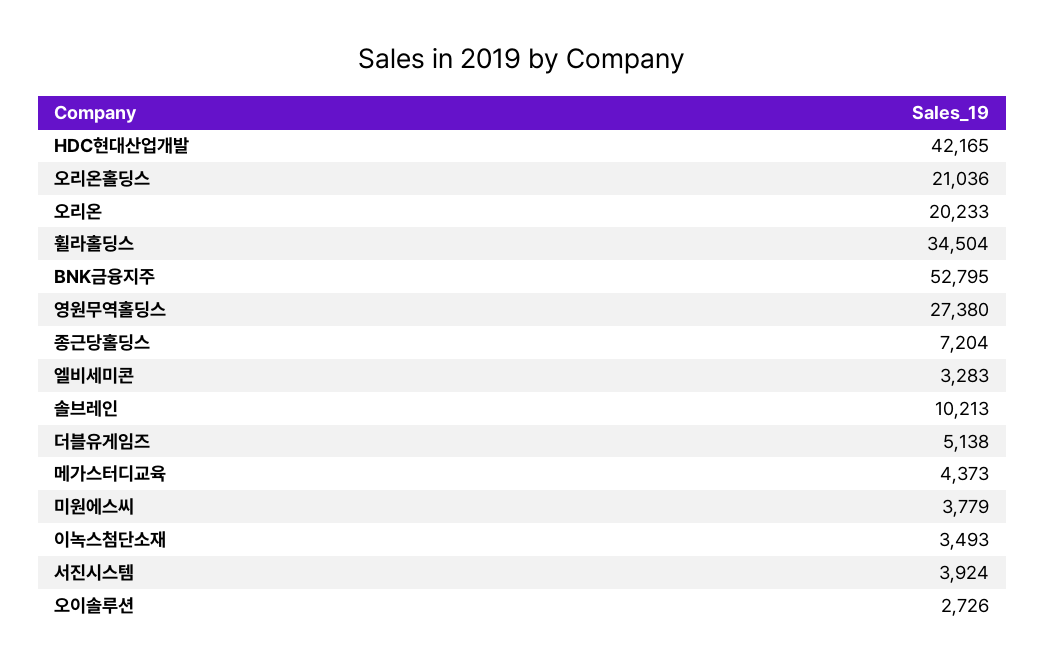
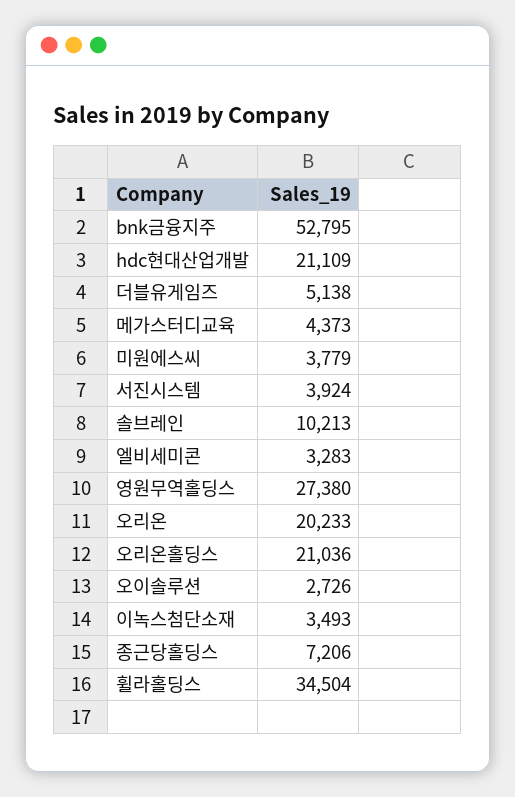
HDC현대산업개발: 42165 -> 21109
종근당홀딩스: 7204 -> 7206

